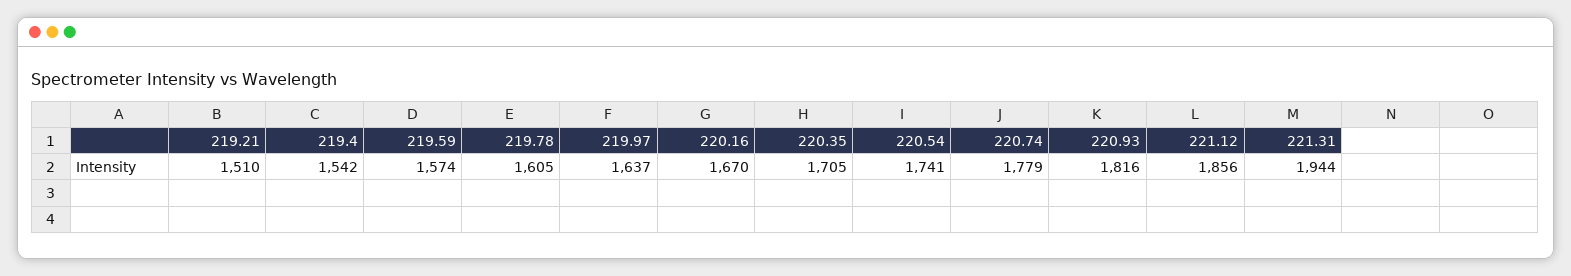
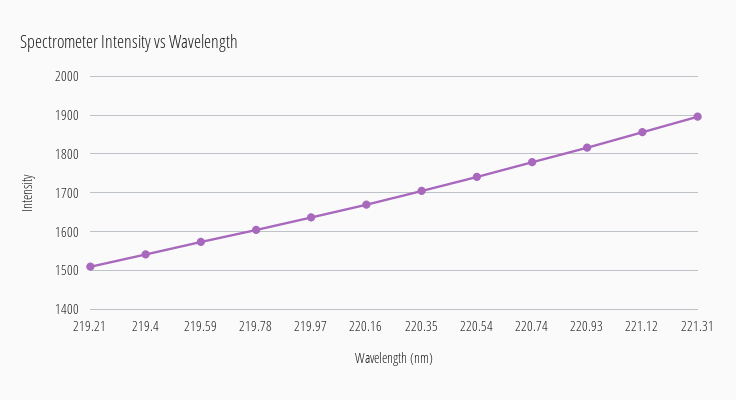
221.31: 1944 -> 1900

